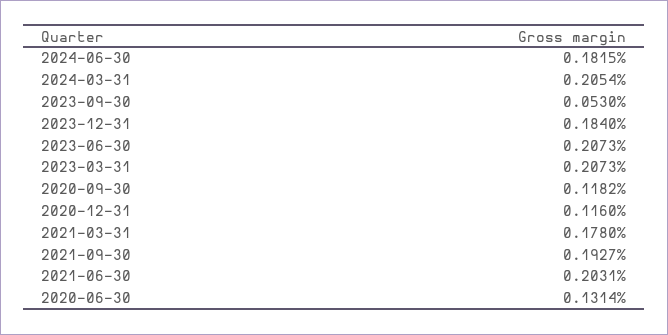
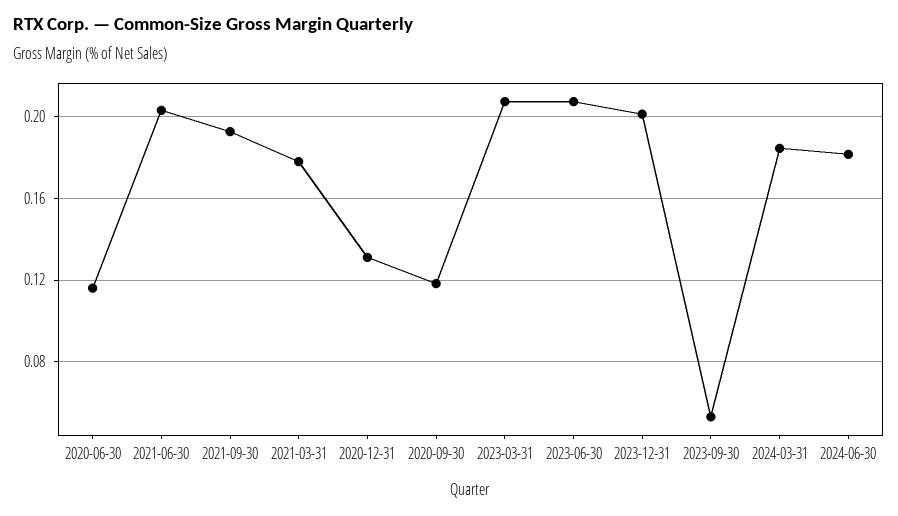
2024-03-31: 0.2054 -> 0.185
2023-12-31: 0.184 -> 0.2
2020-12-31: 0.116 -> 0.13
2020-06-30: 0.1314 -> 0.115

